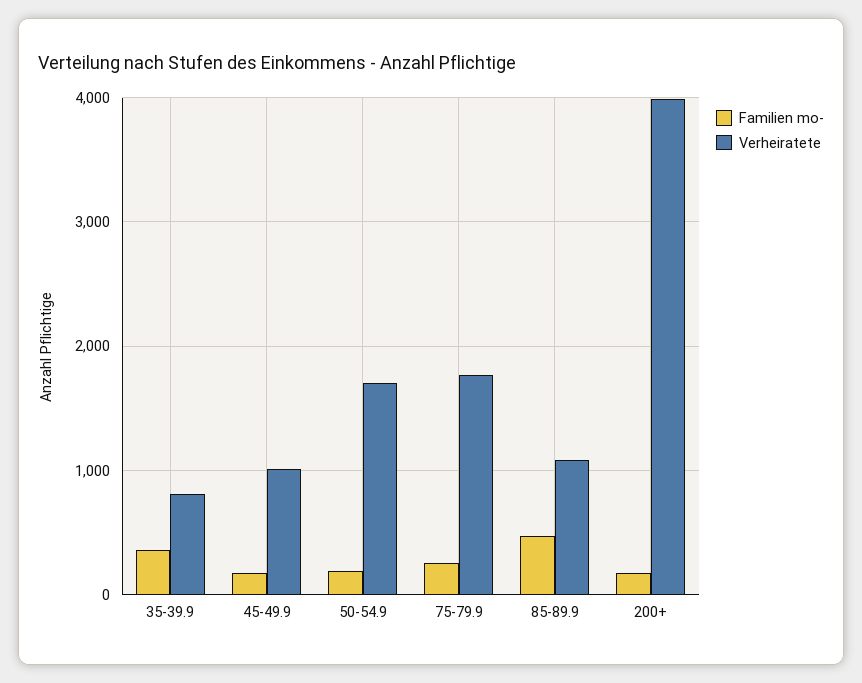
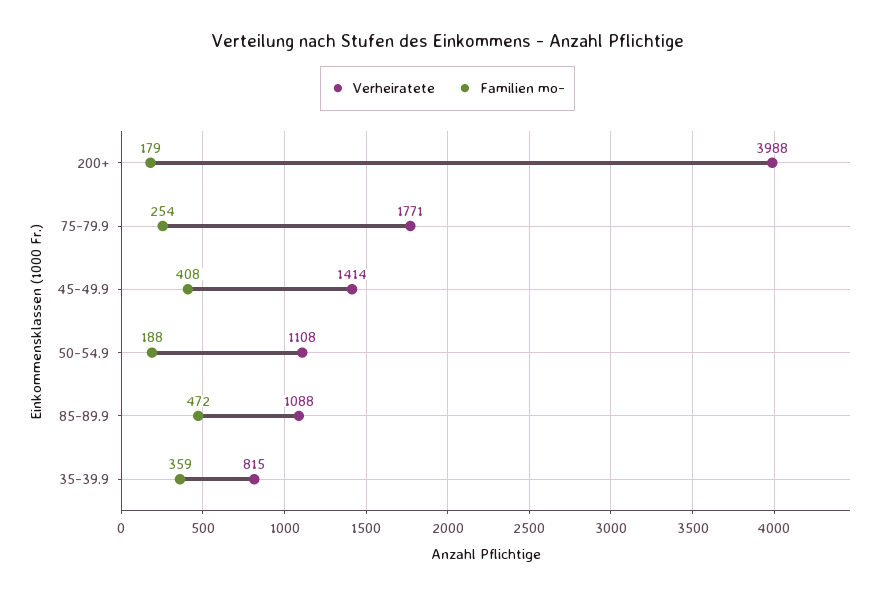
Familien mo-, 45-49.9: 200 -> 408
Verheiratete, 45-49.9: 1000 -> 1414
Verheiratete, 50-54.9: 1700 -> 1108

